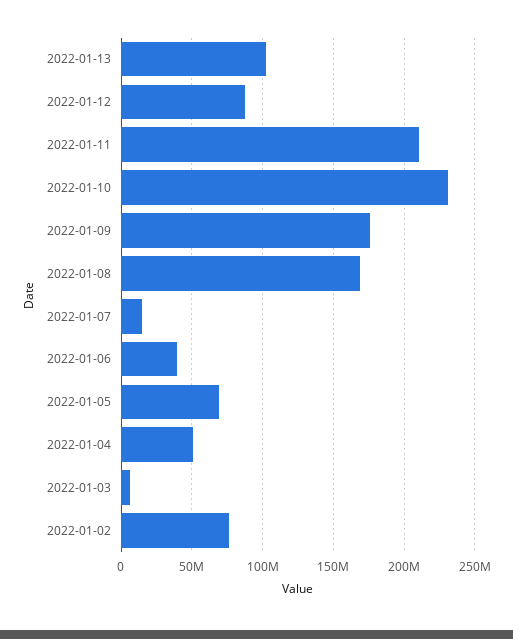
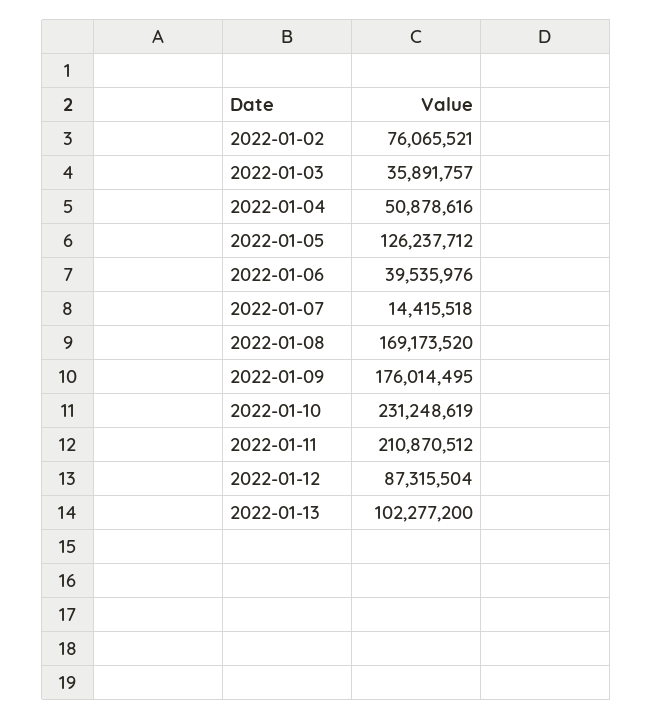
2022-01-05: 70000000 -> 126237712
2022-01-03: 5000000 -> 35891757

